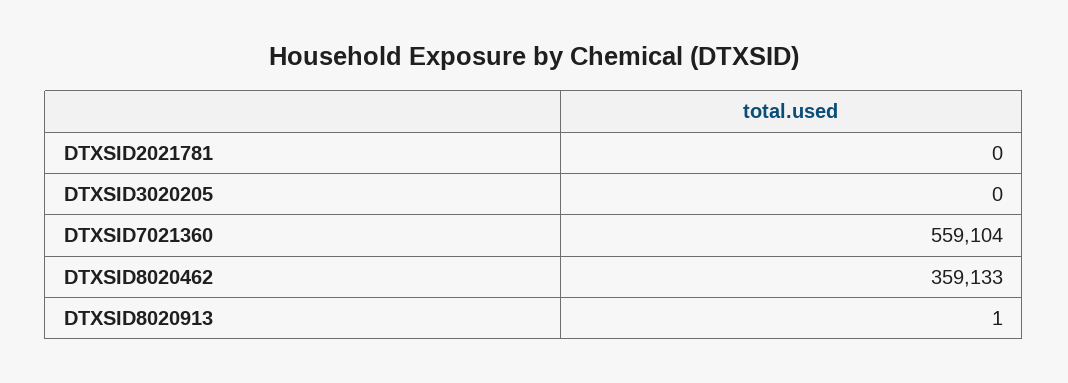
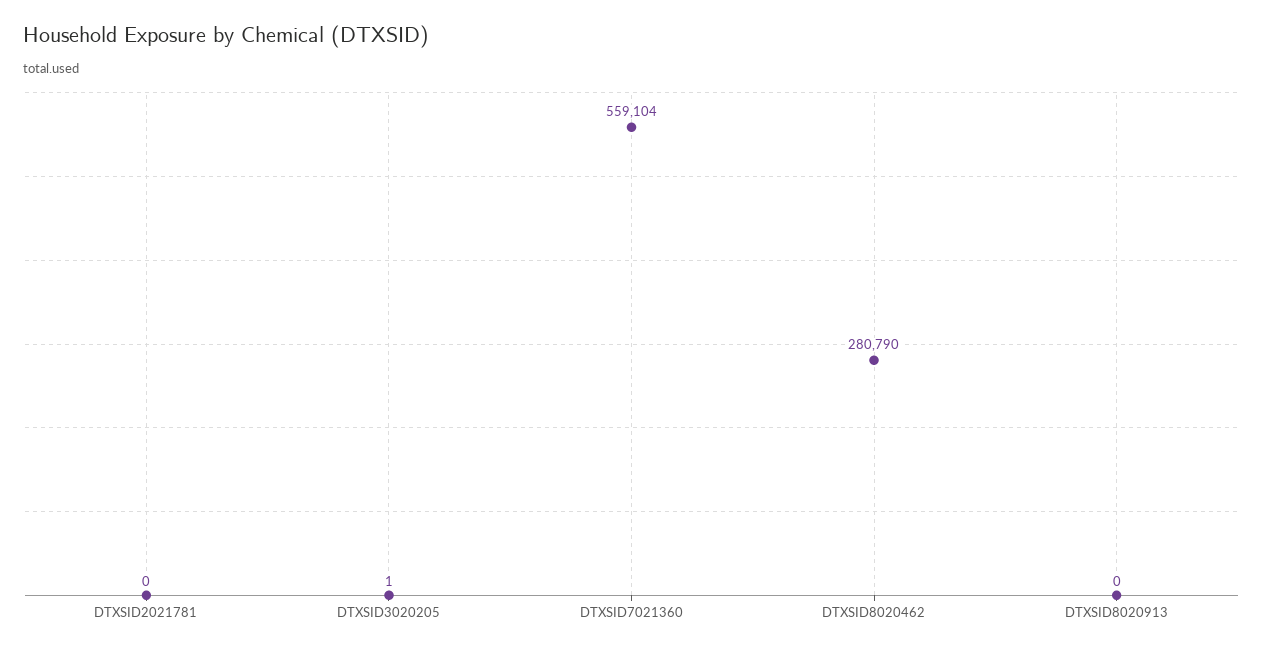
DTXSID3020205: 0 -> 1
DTXSID8020462: 359133 -> 280790
DTXSID8020913: 1 -> 0

